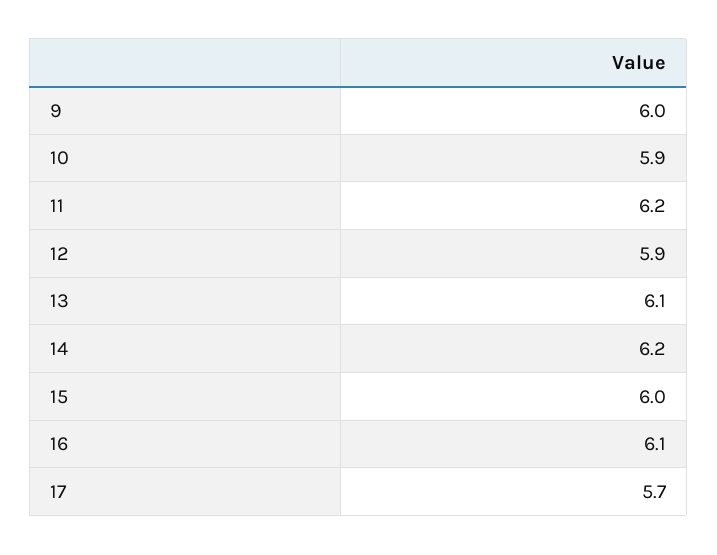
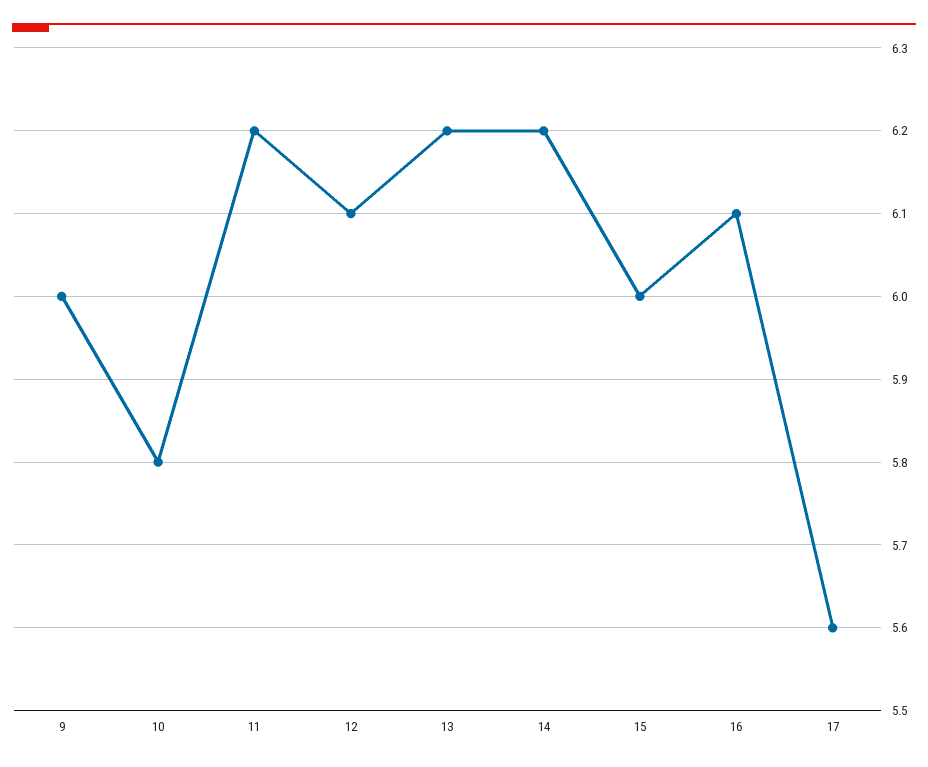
10: 5.9 -> 5.8
12: 5.9 -> 6.1
13: 6.1 -> 6.2
17: 5.7 -> 5.6

